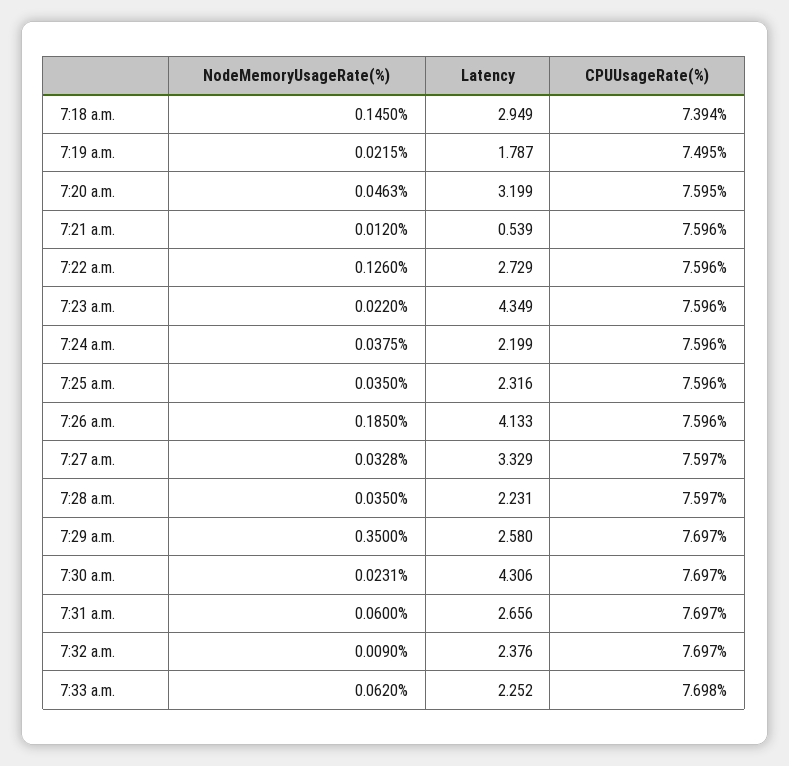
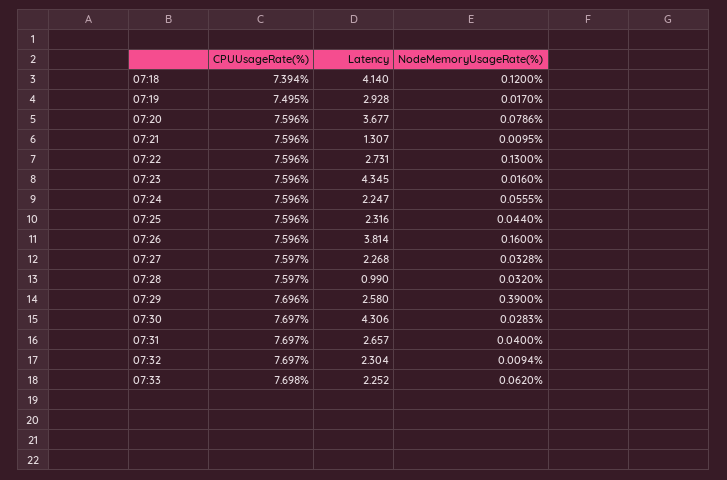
NodeMemoryUsageRate(%), 7:18 a.m.: 0.145 -> 0.12
Latency, 7:18 a.m.: 2.949 -> 4.14
NodeMemoryUsageRate(%), 7:19 a.m.: 0.0215 -> 0.017
Latency, 7:19 a.m.: 1.787 -> 2.928
NodeMemoryUsageRate(%), 7:20 a.m.: 0.0463 -> 0.0786
Latency, 7:20 a.m.: 3.199 -> 3.677
CPUUsageRate(%), 7:20 a.m.: 7.595 -> 7.596
NodeMemoryUsageRate(%), 7:21 a.m.: 0.012 -> 0.0095
Latency, 7:21 a.m.: 0.539 -> 1.307
NodeMemoryUsageRate(%), 7:22 a.m.: 0.126 -> 0.13
Latency, 7:22 a.m.: 2.729 -> 2.731
NodeMemoryUsageRate(%), 7:23 a.m.: 0.022 -> 0.016
Latency, 7:23 a.m.: 4.349 -> 4.345
NodeMemoryUsageRate(%), 7:24 a.m.: 0.0375 -> 0.0555
Latency, 7:24 a.m.: 2.199 -> 2.247
NodeMemoryUsageRate(%), 7:25 a.m.: 0.035 -> 0.044
NodeMemoryUsageRate(%), 7:26 a.m.: 0.185 -> 0.16
Latency, 7:26 a.m.: 4.133 -> 3.814
Latency, 7:27 a.m.: 3.329 -> 2.268
NodeMemoryUsageRate(%), 7:28 a.m.: 0.035 -> 0.032
Latency, 7:28 a.m.: 2.231 -> 0.99
NodeMemoryUsageRate(%), 7:29 a.m.: 0.35 -> 0.39
CPUUsageRate(%), 7:29 a.m.: 7.697 -> 7.696
NodeMemoryUsageRate(%), 7:30 a.m.: 0.0231 -> 0.0283
NodeMemoryUsageRate(%), 7:31 a.m.: 0.06 -> 0.04
Latency, 7:31 a.m.: 2.656 -> 2.657
NodeMemoryUsageRate(%), 7:32 a.m.: 0.009 -> 0.0094
Latency, 7:32 a.m.: 2.376 -> 2.304

